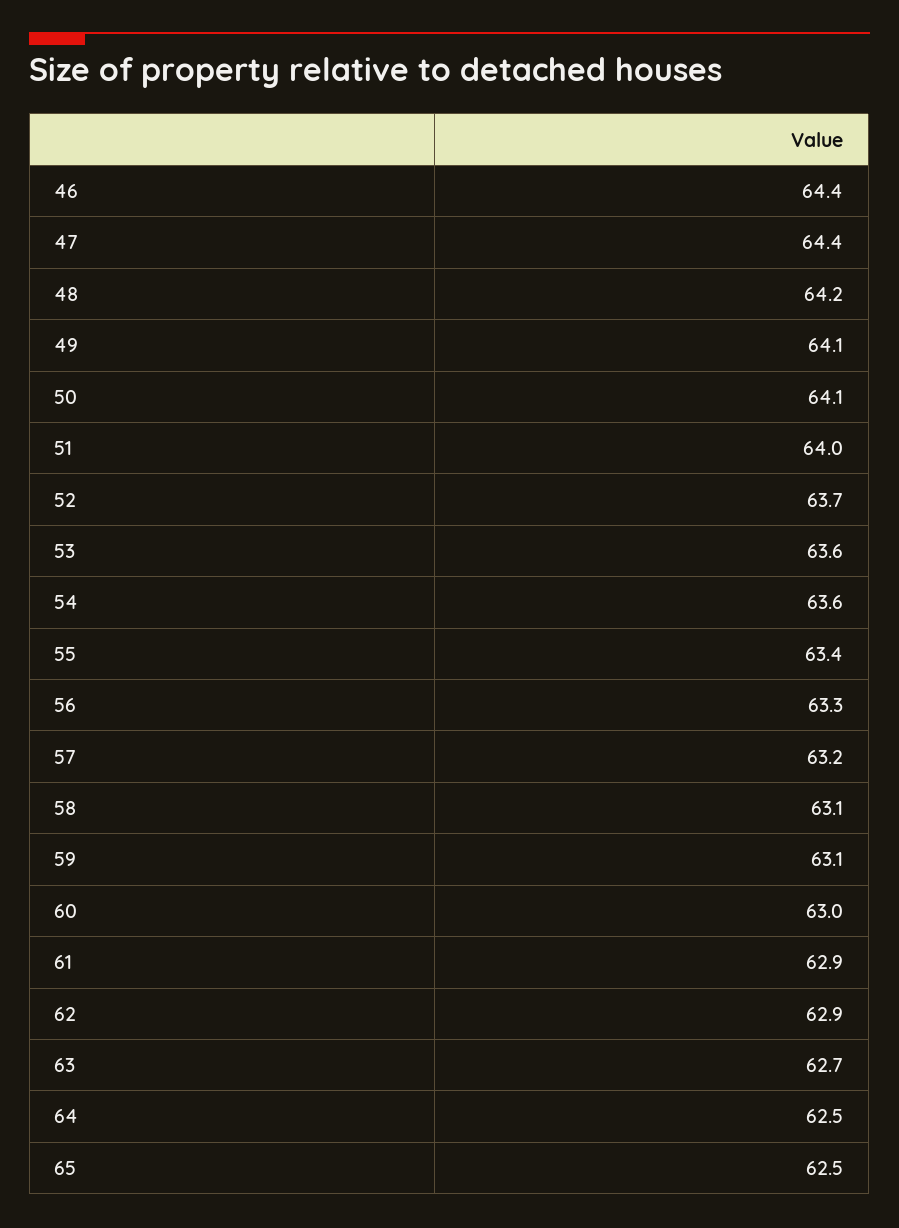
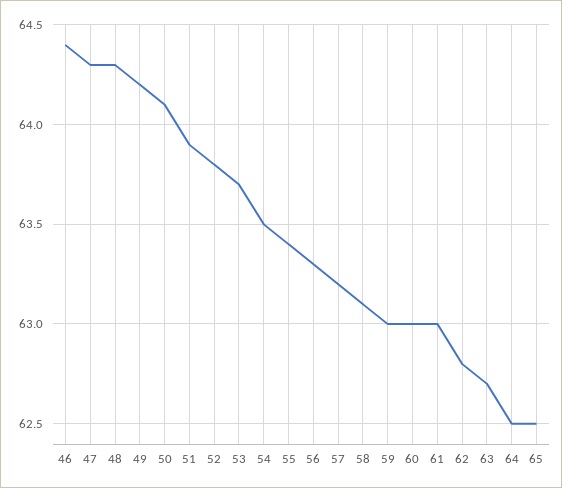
47: 64.4 -> 64.3
48: 64.2 -> 64.3
49: 64.1 -> 64.2
51: 64 -> 63.9
52: 63.7 -> 63.8
53: 63.6 -> 63.7
54: 63.6 -> 63.5
59: 63.1 -> 63
61: 62.9 -> 63
62: 62.9 -> 62.8

